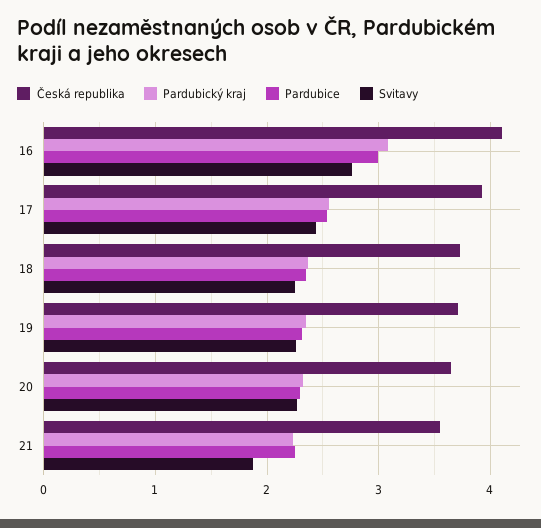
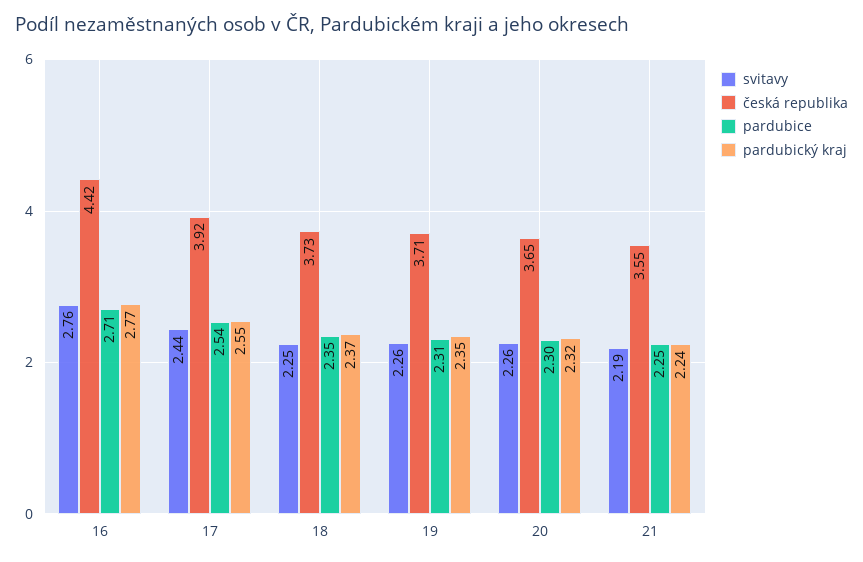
Česká republika, 16: 4.1 -> 4.42
Pardubický kraj, 16: 3.1 -> 2.77
Pardubice, 16: 3 -> 2.71
Svitavy, 21: 1.9 -> 2.19

